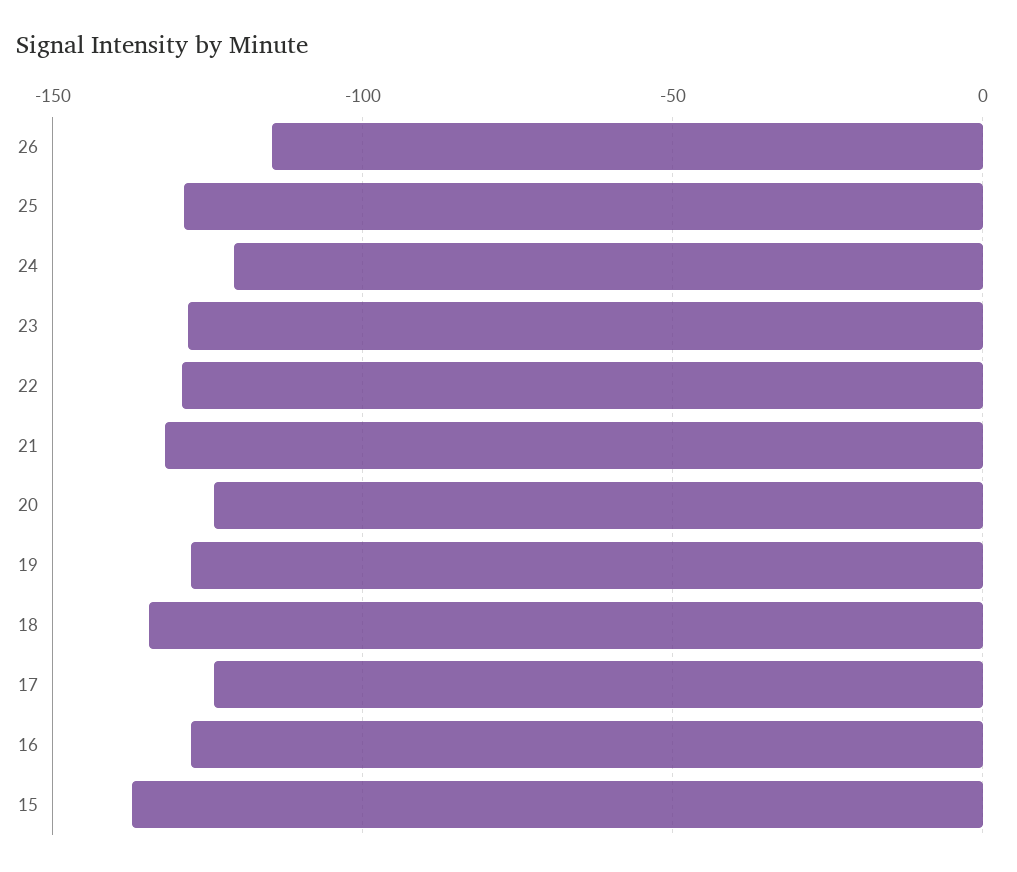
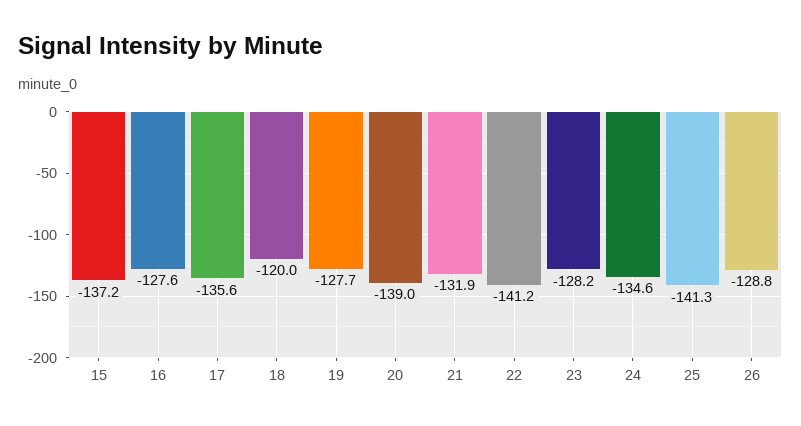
26: -115 -> -128.8
25: -130 -> -141.3
24: -120 -> -134.6
22: -130 -> -141.2
20: -125 -> -139
18: -135 -> -120
17: -125 -> -135.6

